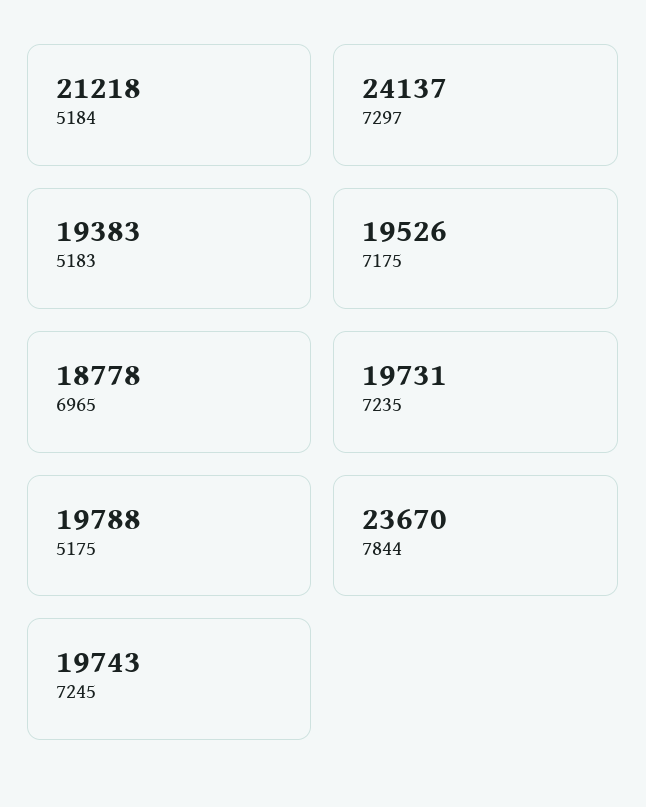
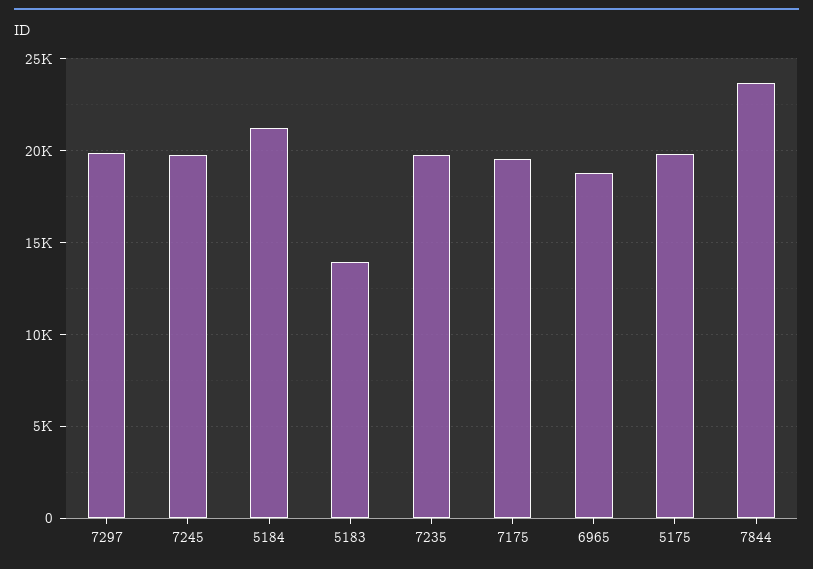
7297: 24137 -> 20000
5183: 19383 -> 14000

